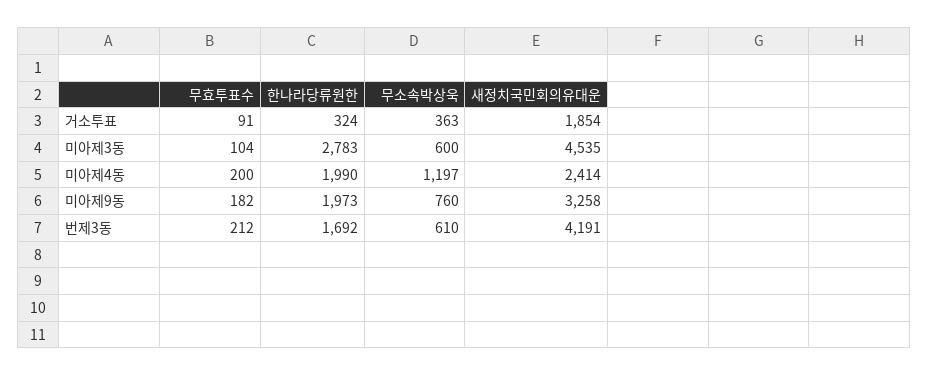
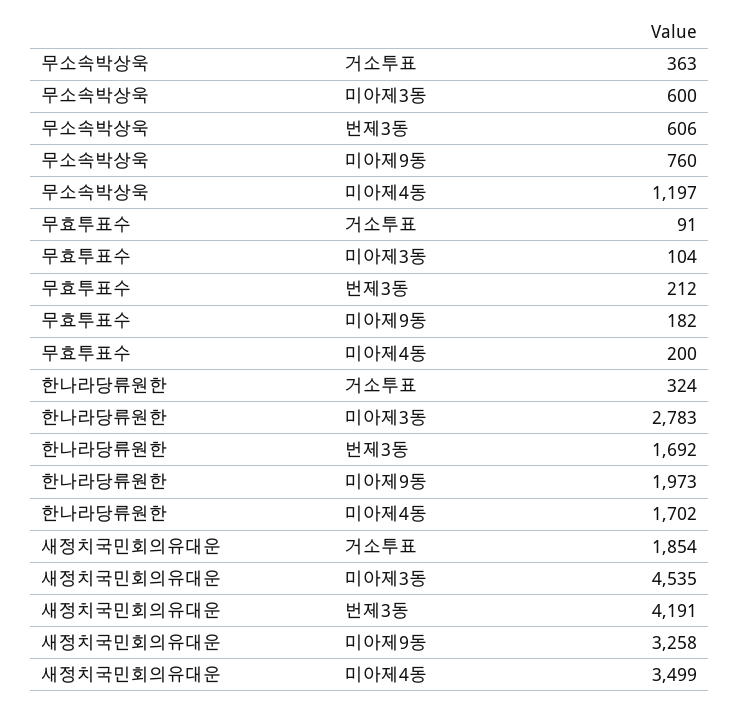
한나라당류원한, 미아제4동: 1990 -> 1702
새정치국민회의유대운, 미아제4동: 2414 -> 3499
무소속박상욱, 번제3동: 610 -> 606

